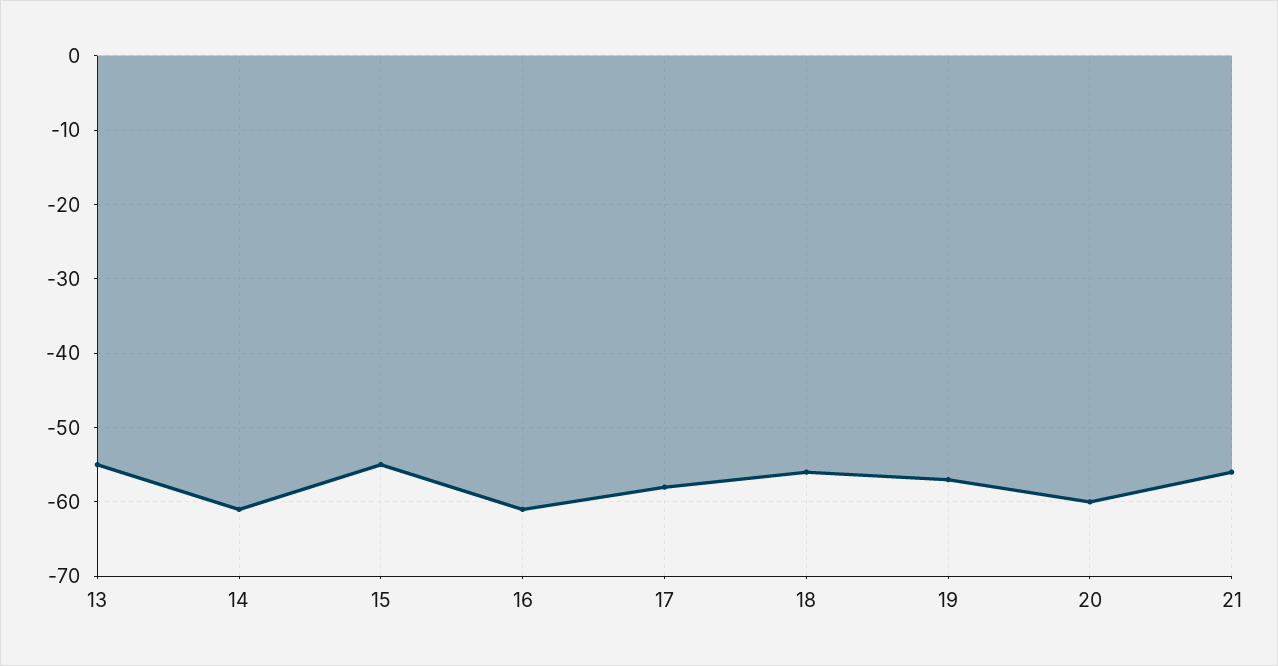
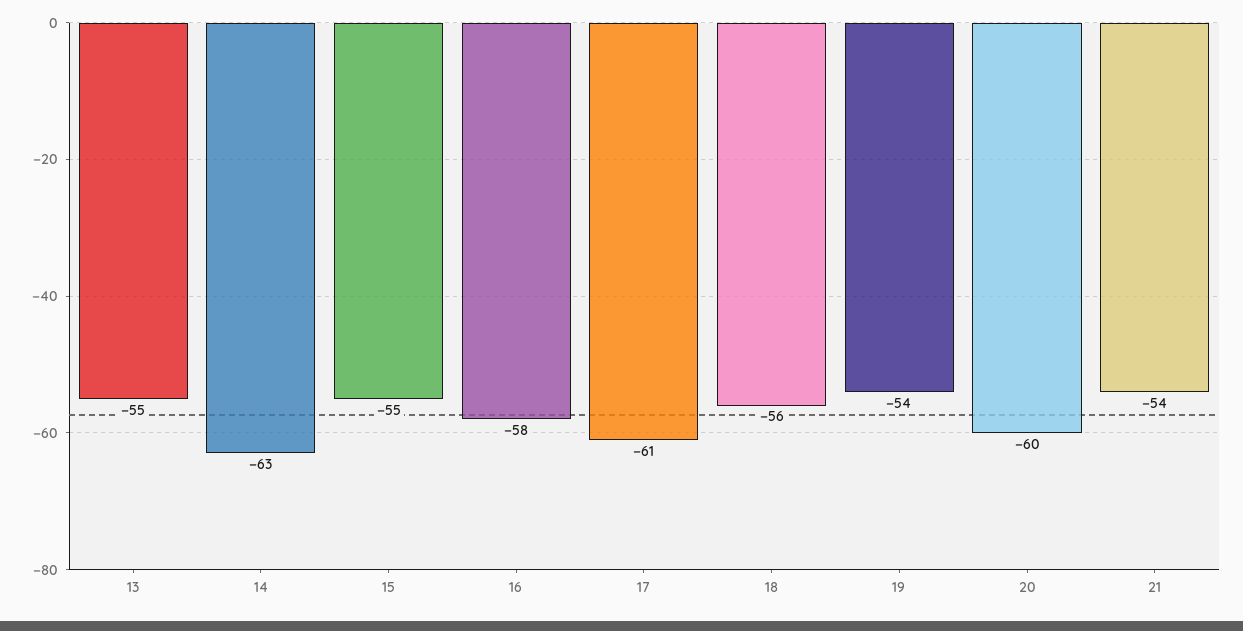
14: -61 -> -63
16: -61 -> -58
17: -58 -> -61
19: -57 -> -54
21: -56 -> -54

